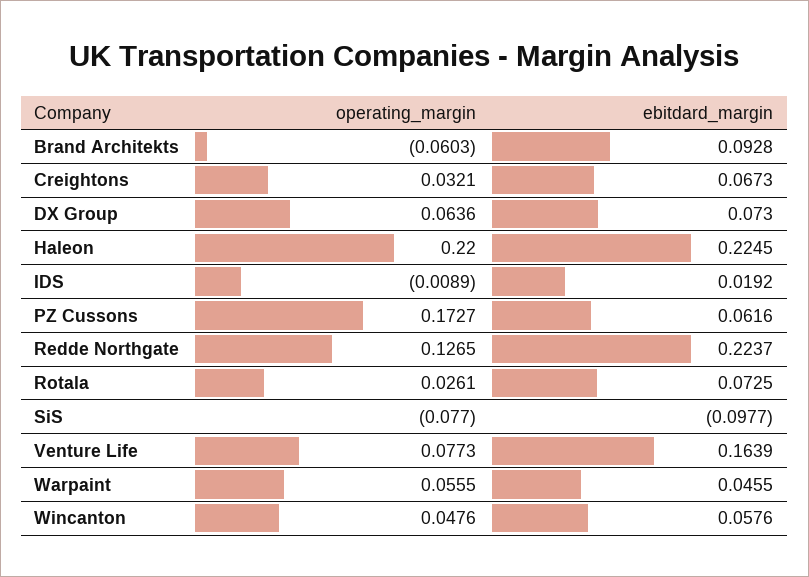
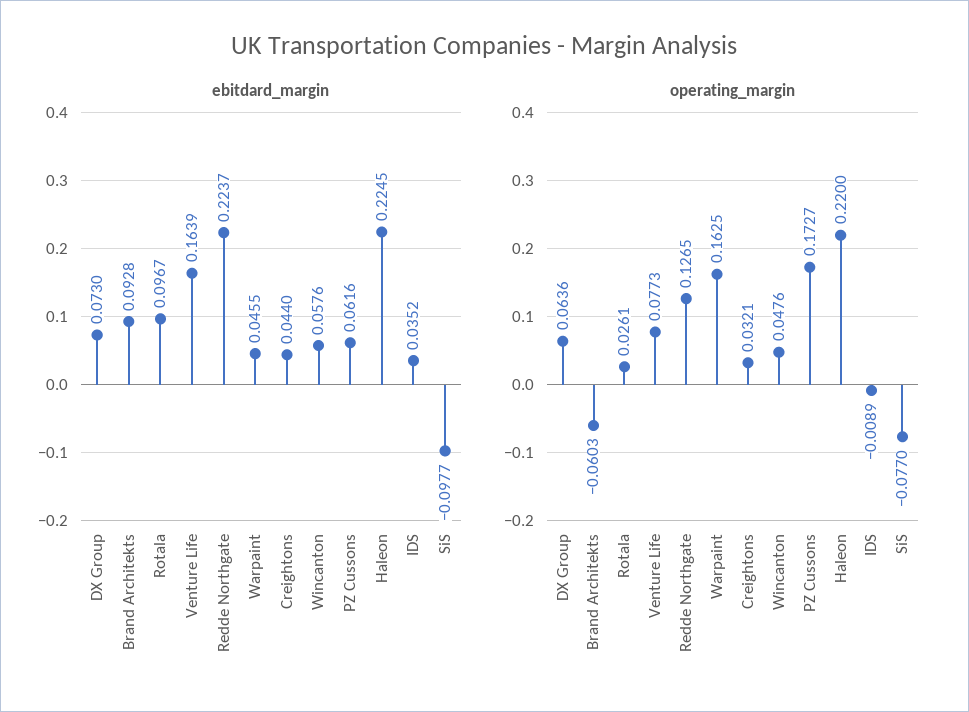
ebitdard_margin, Creightons: 0.0673 -> 0.044
ebitdard_margin, IDS: 0.0192 -> 0.0352
ebitdard_margin, Rotala: 0.0725 -> 0.0967
operating_margin, Warpaint: 0.0555 -> 0.1625

